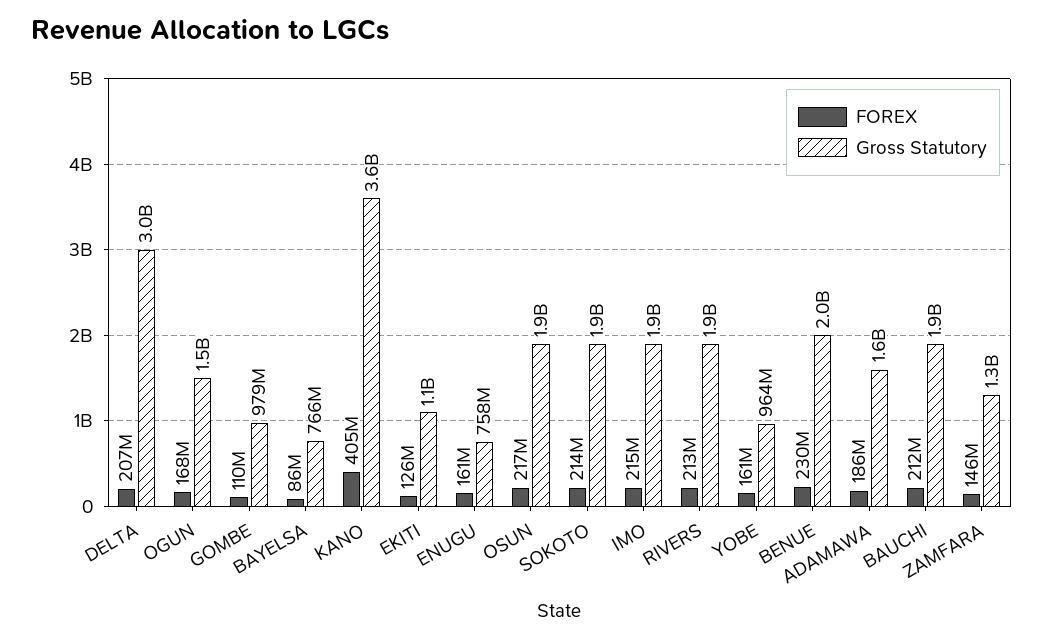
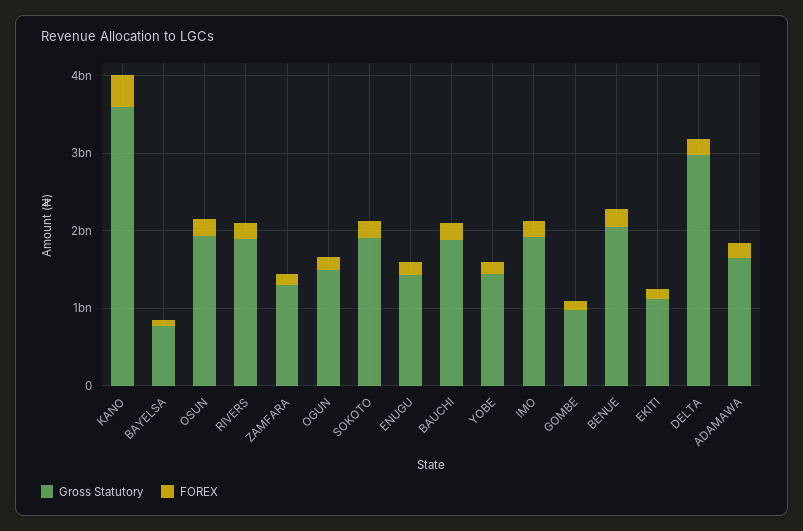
Gross Statutory, ENUGU: 758000000 -> 1400000000
Gross Statutory, YOBE: 964000000 -> 1400000000

